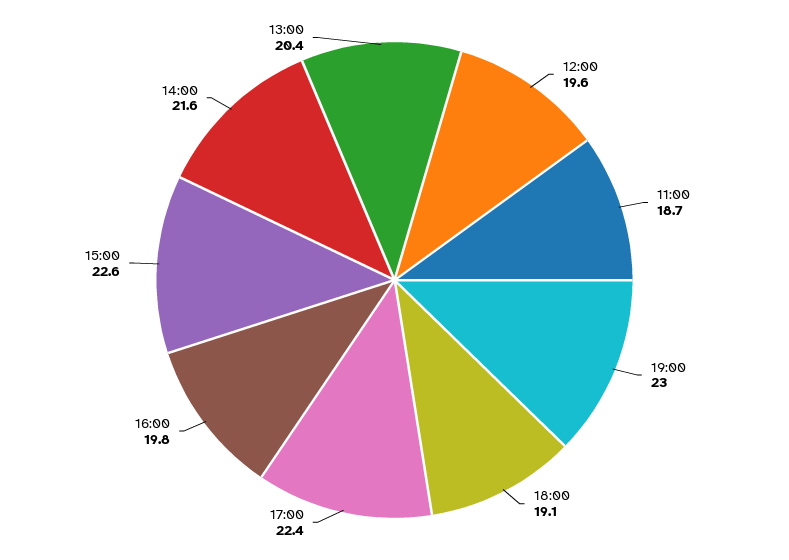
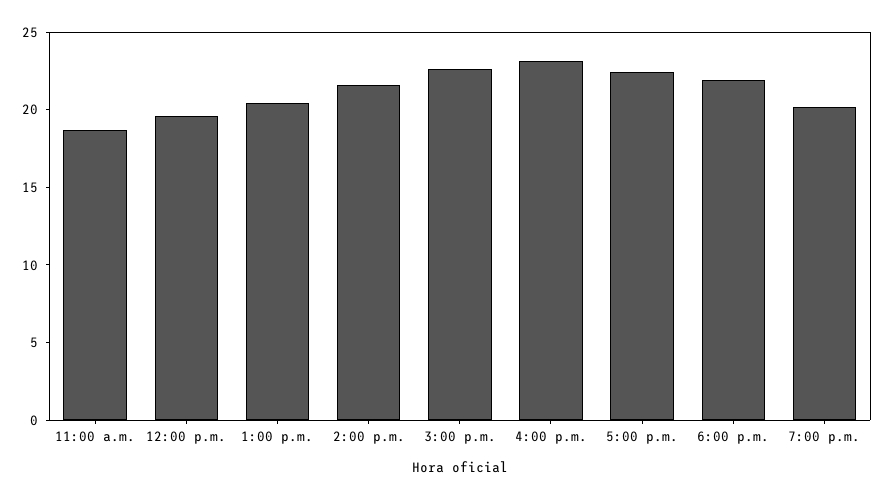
19:00: 23 -> 20
18:00: 19.1 -> 22
16:00: 19.8 -> 23

